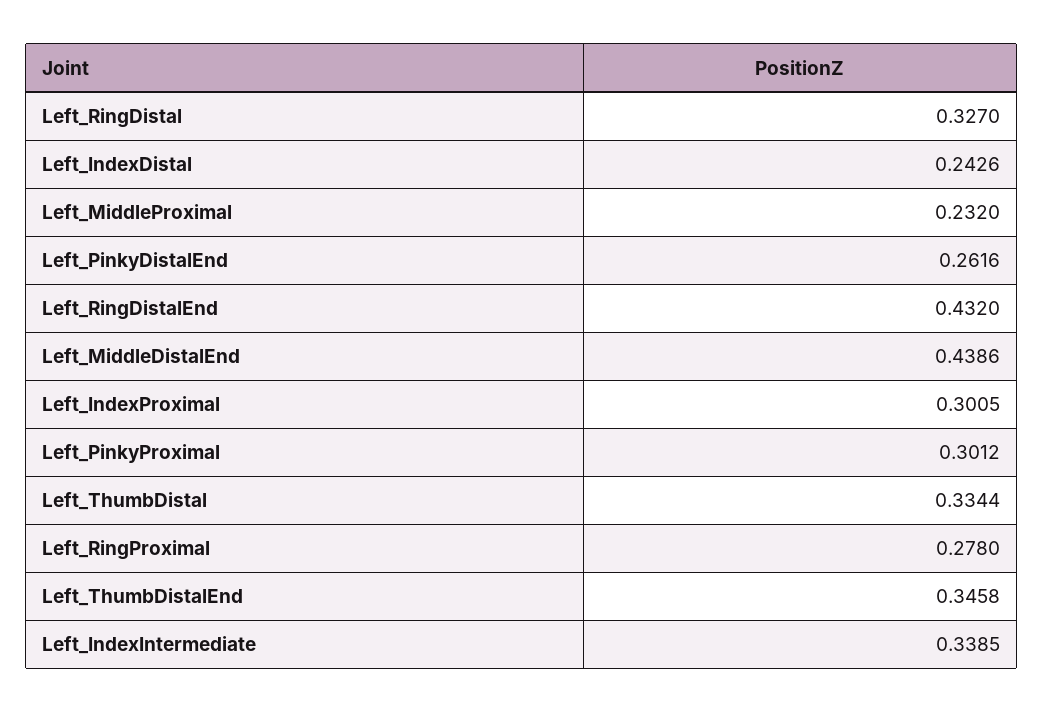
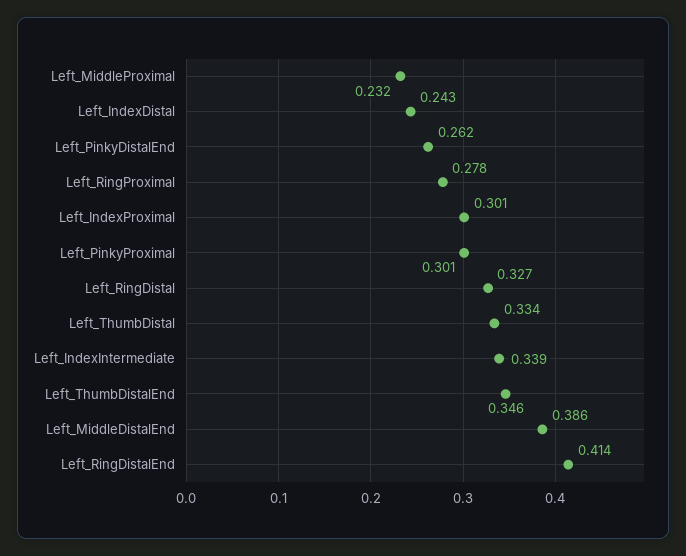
Left_RingDistalEnd: 0.432 -> 0.414
Left_MiddleDistalEnd: 0.4386 -> 0.386

